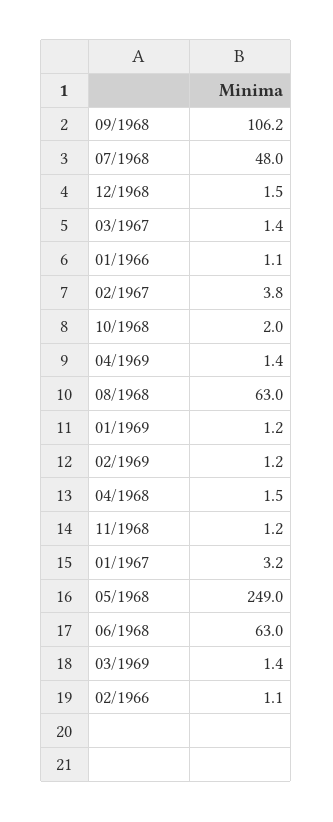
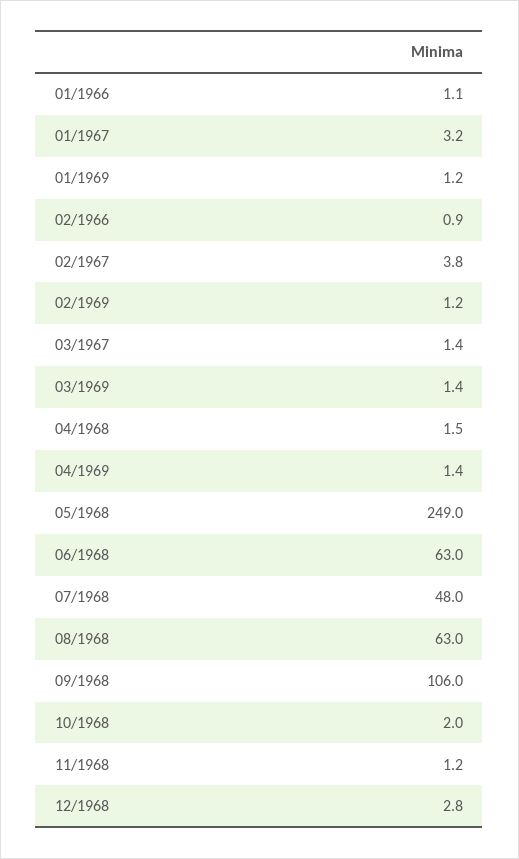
09/1968: 106.2 -> 106
12/1968: 1.5 -> 2.8
02/1966: 1.1 -> 0.9

